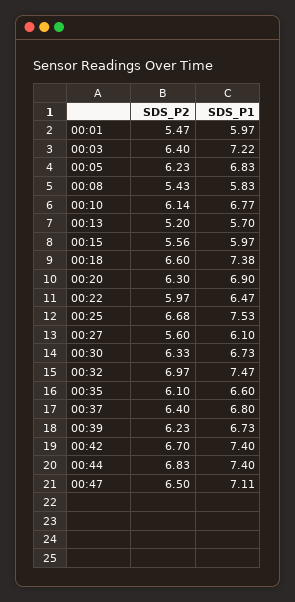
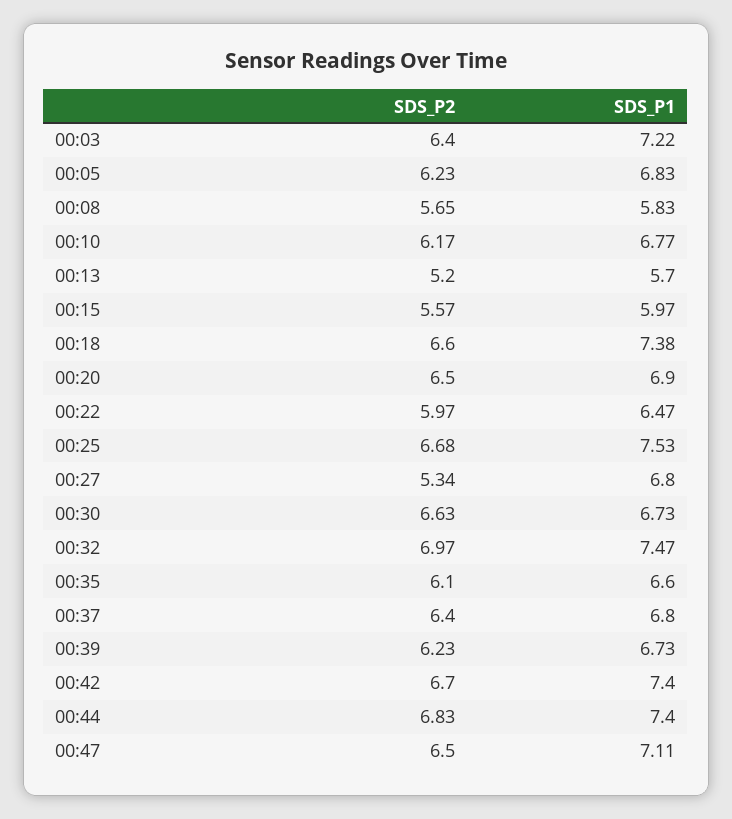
SDS_P2, 00:01: 5.47 -> none
SDS_P1, 00:01: 5.97 -> none
SDS_P2, 00:08: 5.43 -> 5.65
SDS_P2, 00:10: 6.14 -> 6.17
SDS_P2, 00:15: 5.56 -> 5.57
SDS_P2, 00:20: 6.3 -> 6.5
SDS_P2, 00:27: 5.6 -> 5.34
SDS_P1, 00:27: 6.1 -> 6.8
SDS_P2, 00:30: 6.33 -> 6.63

